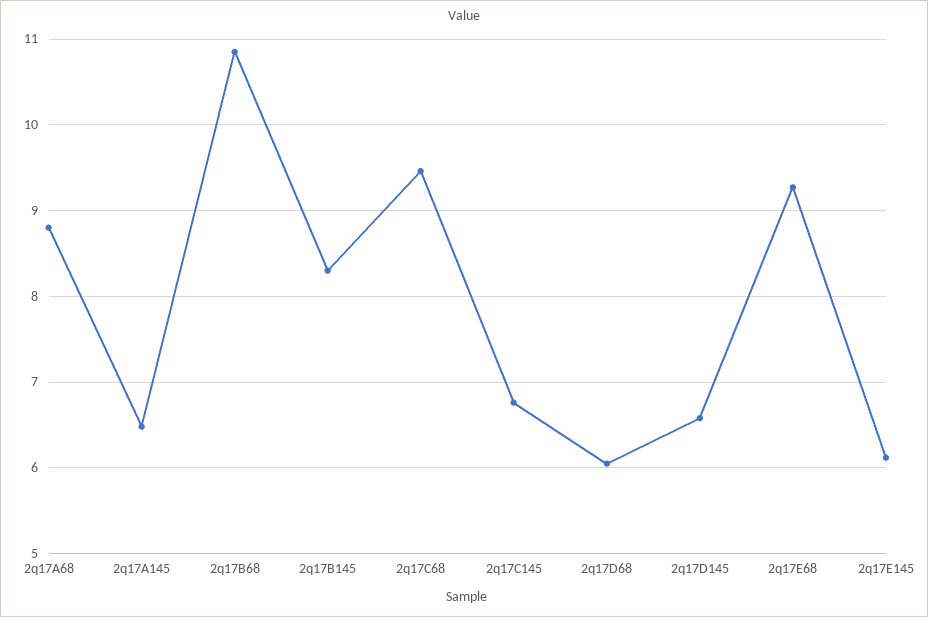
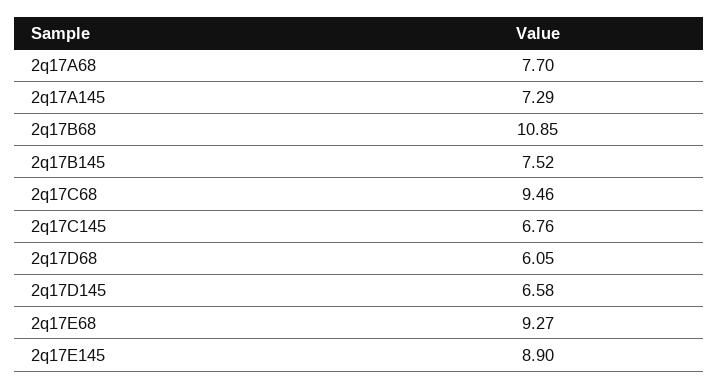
2q17A68: 8.8 -> 7.7
2q17A145: 6.5 -> 7.29
2q17B145: 8.3 -> 7.52
2q17E145: 6.1 -> 8.9

